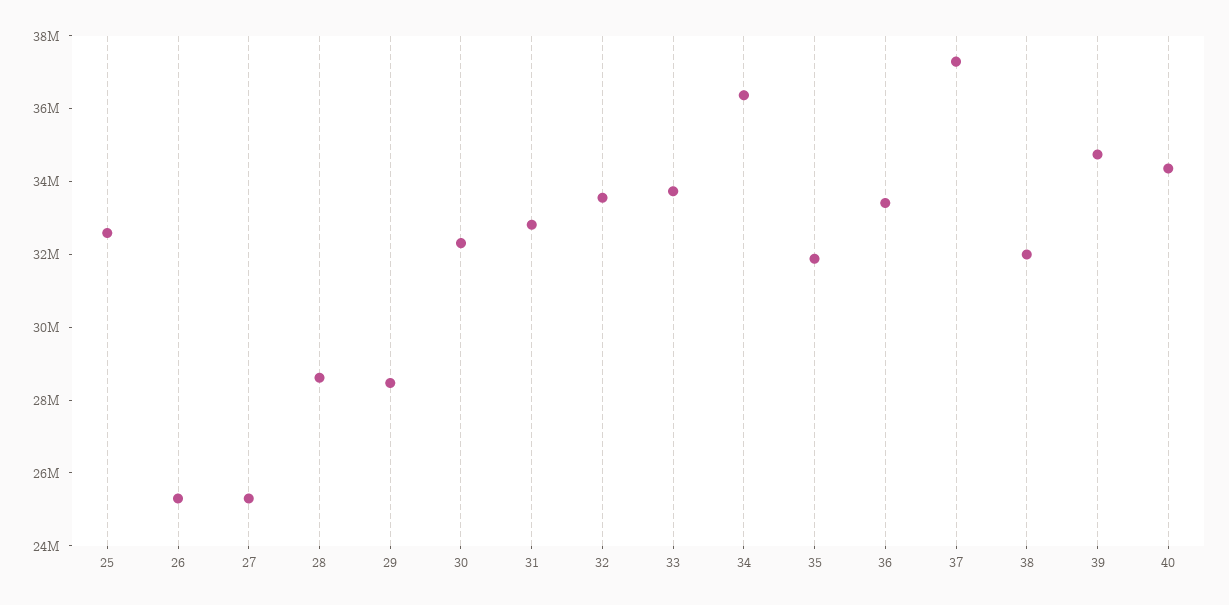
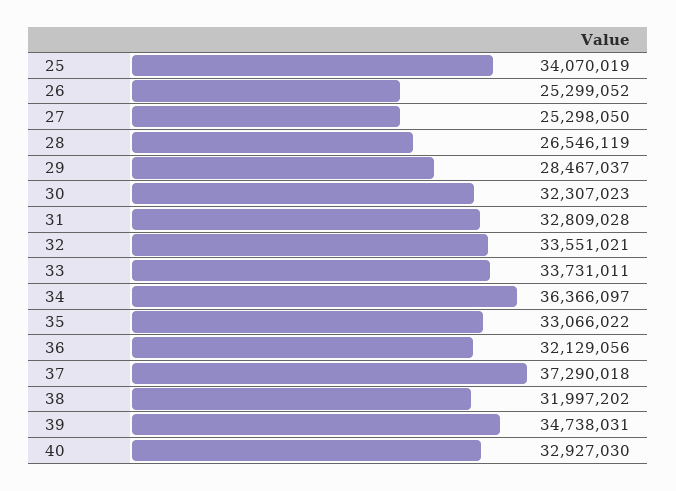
25: 32500000 -> 34070019
28: 28500000 -> 26546119
35: 32000000 -> 33066022
36: 33500000 -> 32129056
40: 34500000 -> 32927030

